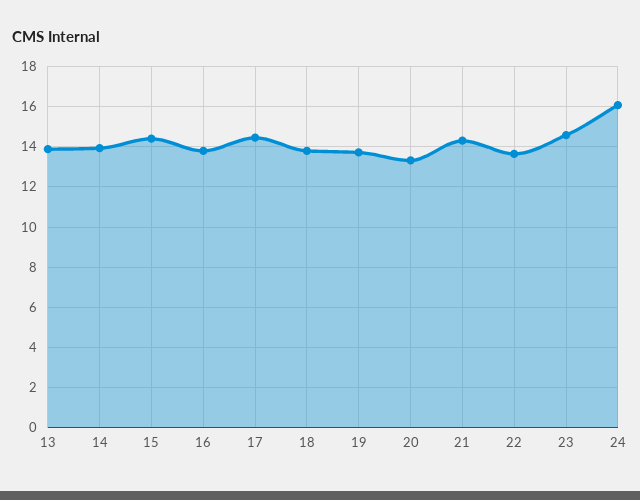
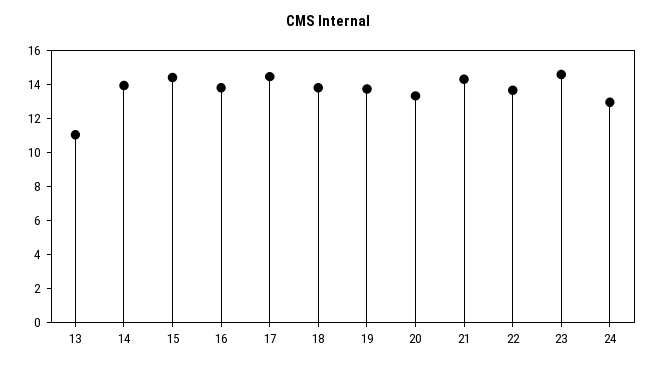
13: 14 -> 11
24: 16 -> 13

